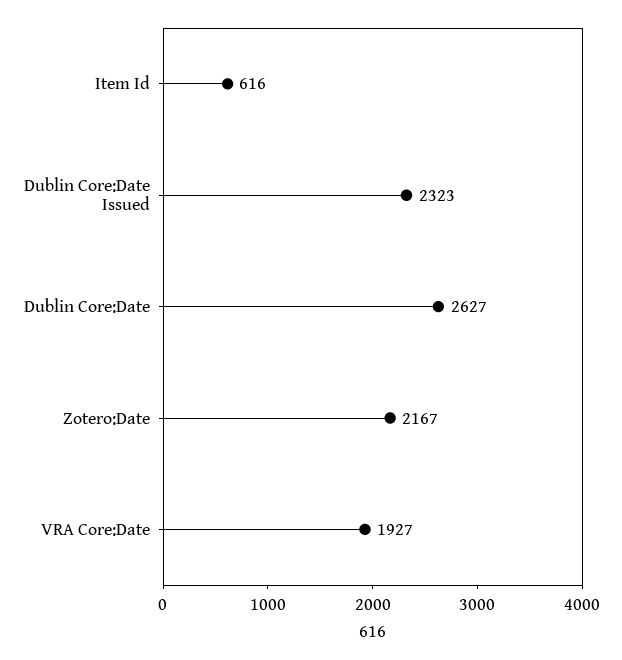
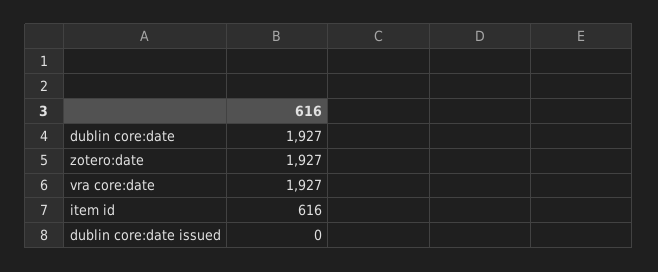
Dublin Core:Date Issued: 2323 -> 0
Dublin Core:Date: 2627 -> 1927
Zotero:Date: 2167 -> 1927

